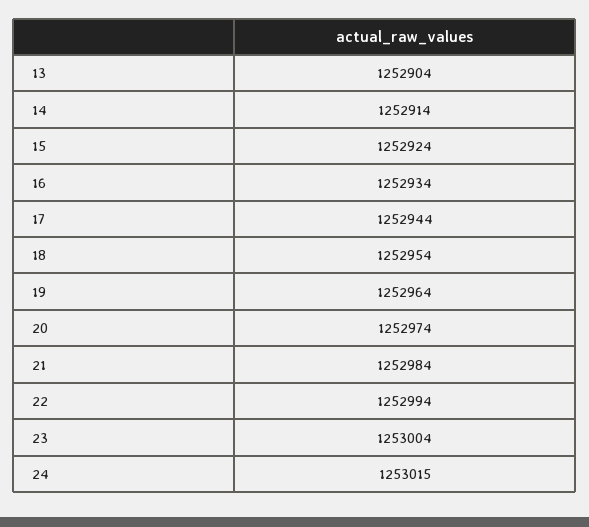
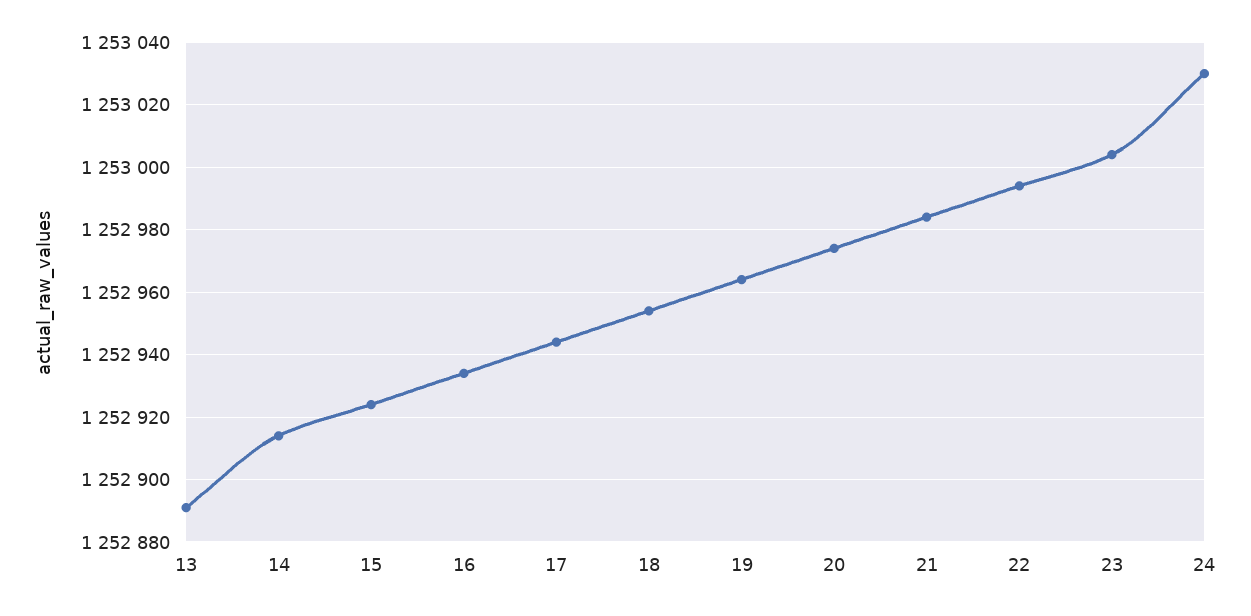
13: 1252904 -> 1252890
24: 1253015 -> 1253030

